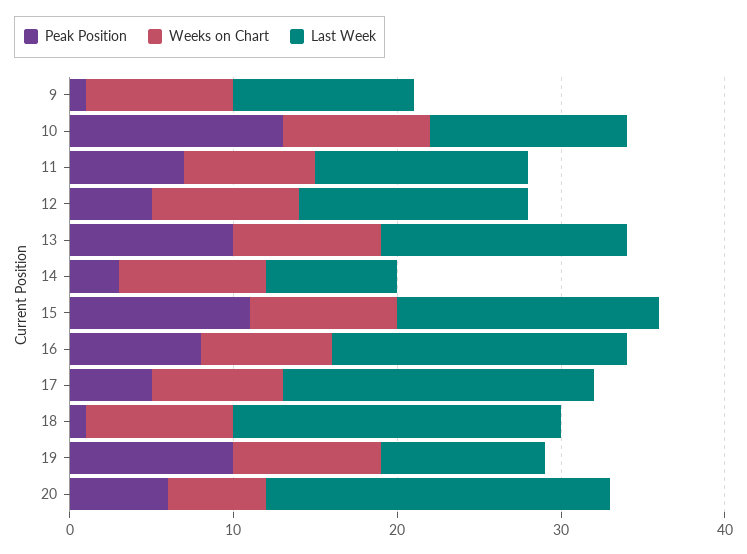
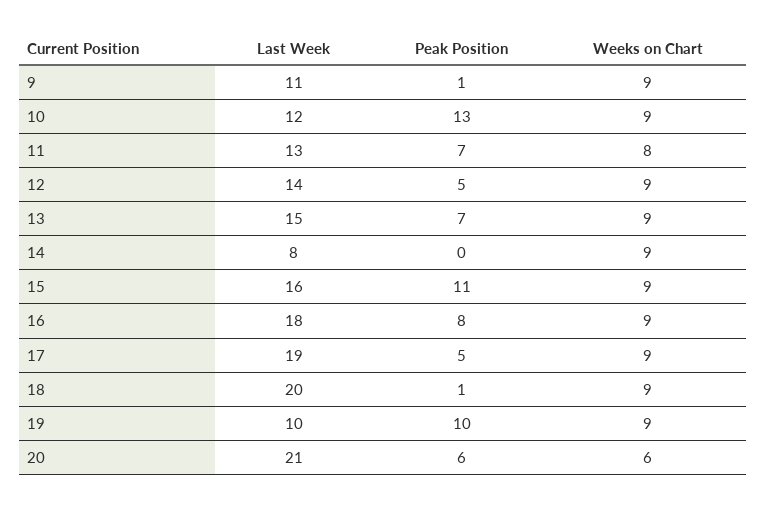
Peak Position, 13: 10 -> 7
Peak Position, 14: 3 -> 0
Weeks on Chart, 16: 8 -> 9
Weeks on Chart, 17: 8 -> 9

